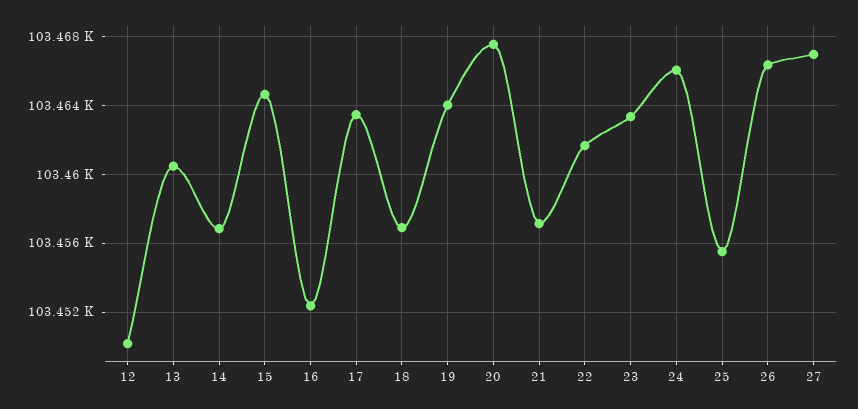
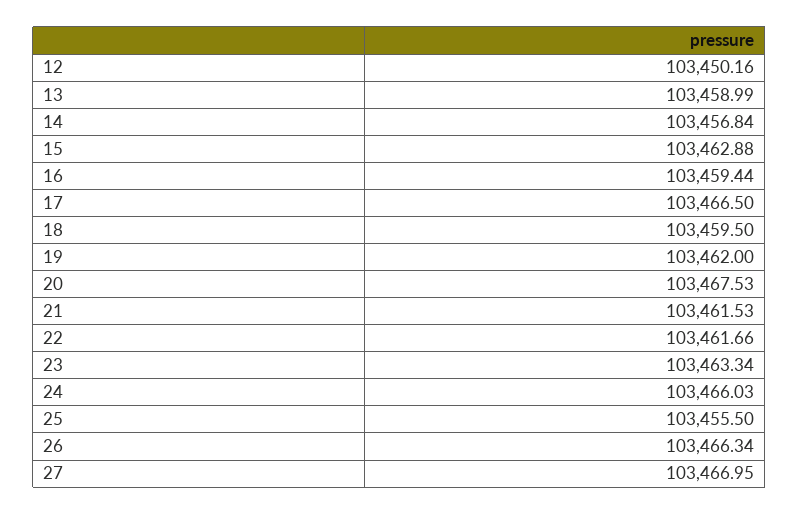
13: 103460.5 -> 103458.99
15: 103464.5 -> 103462.88
16: 103452.5 -> 103459.44
17: 103463.5 -> 103466.5
18: 103457 -> 103459.5
19: 103464 -> 103462
21: 103457 -> 103461.53

